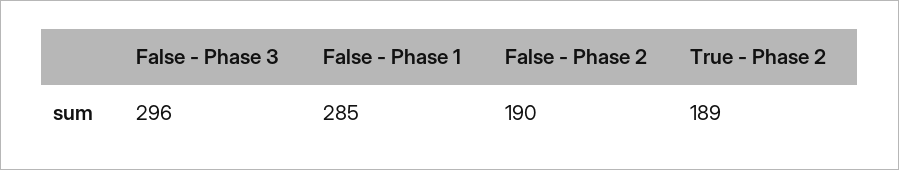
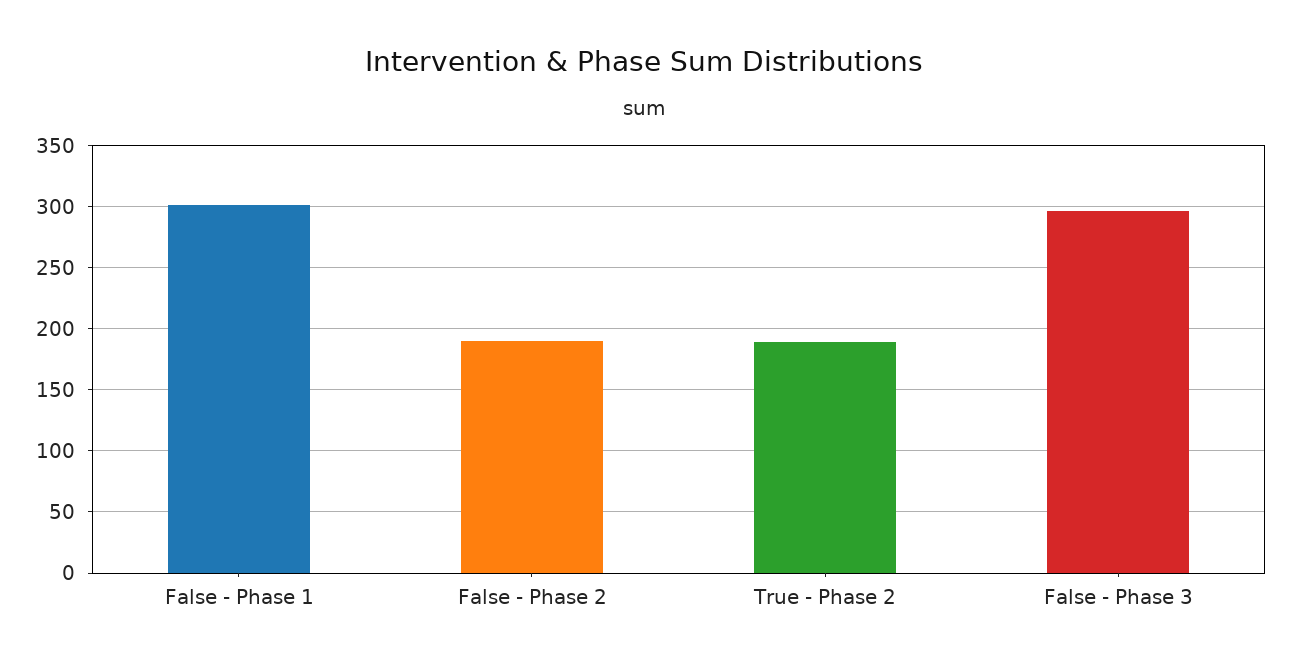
False - Phase 1: 285 -> 300

